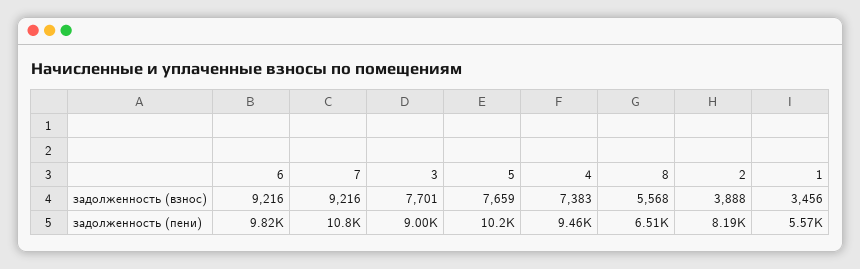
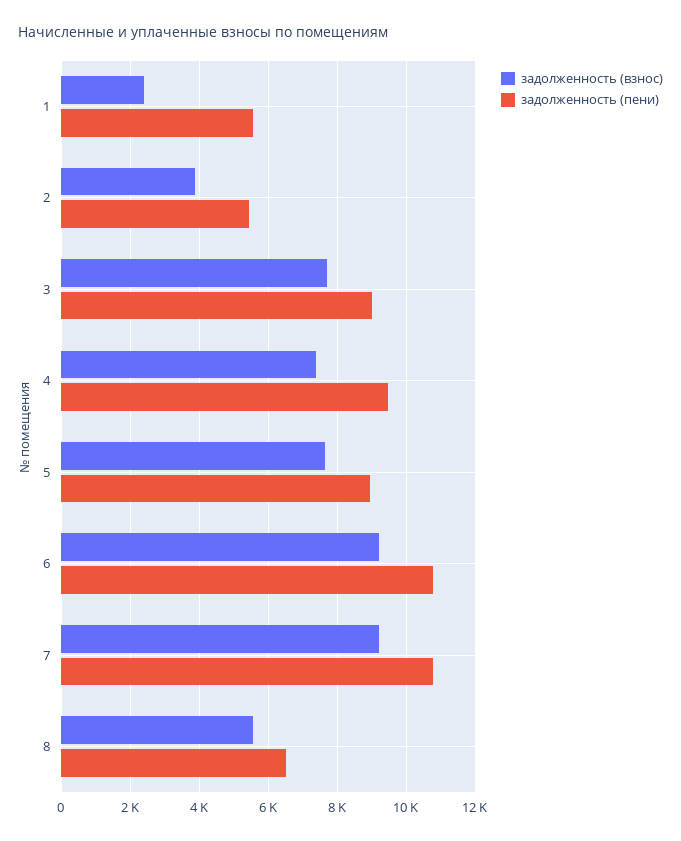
задолженность (взнос), 1: 3456 -> 2400
задолженность (пени), 6: 9820 -> 10800
задолженность (пени), 5: 10200 -> 9000
задолженность (пени), 2: 8190 -> 5400

